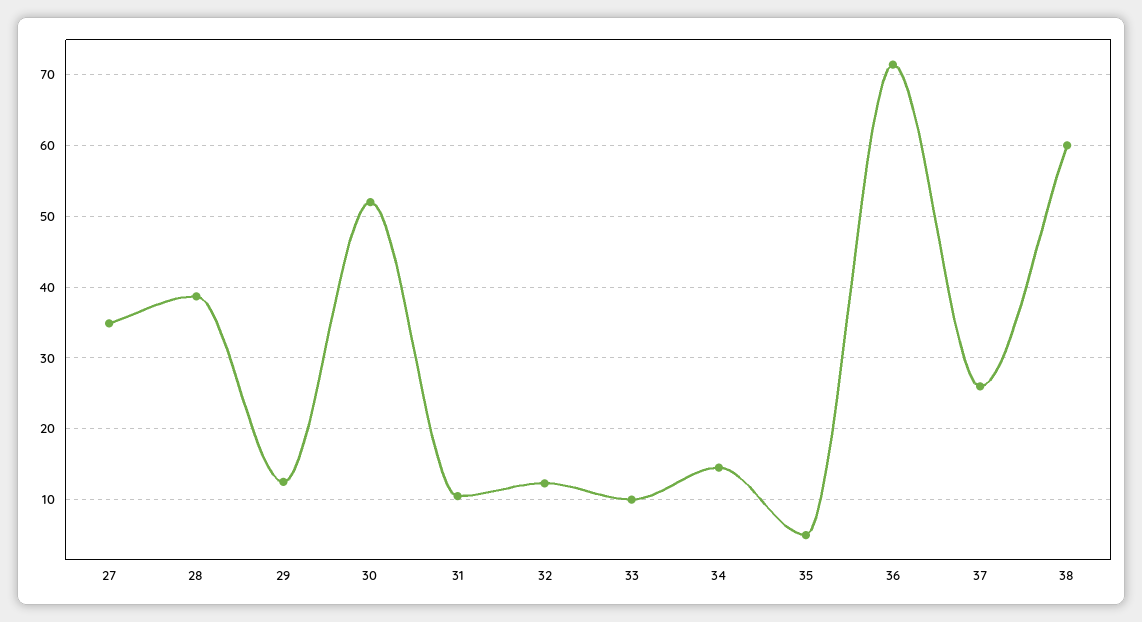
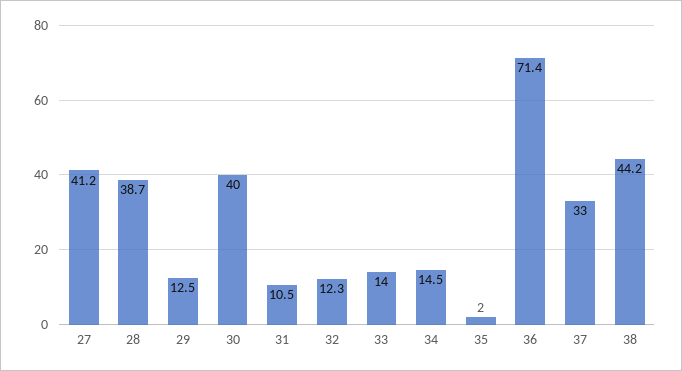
27: 35 -> 41.2
30: 52 -> 40
33: 10 -> 14
35: 5 -> 2
37: 26 -> 33
38: 60 -> 44.2

